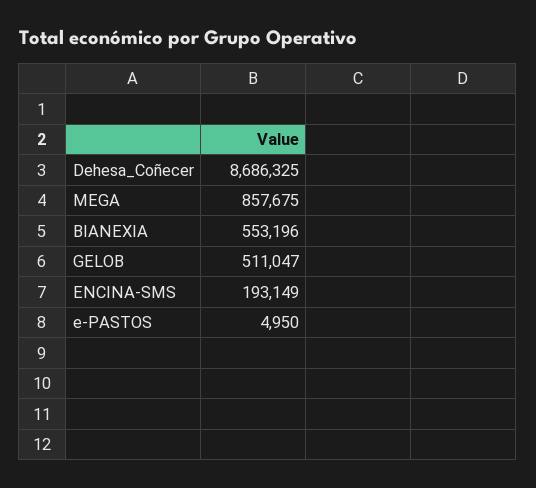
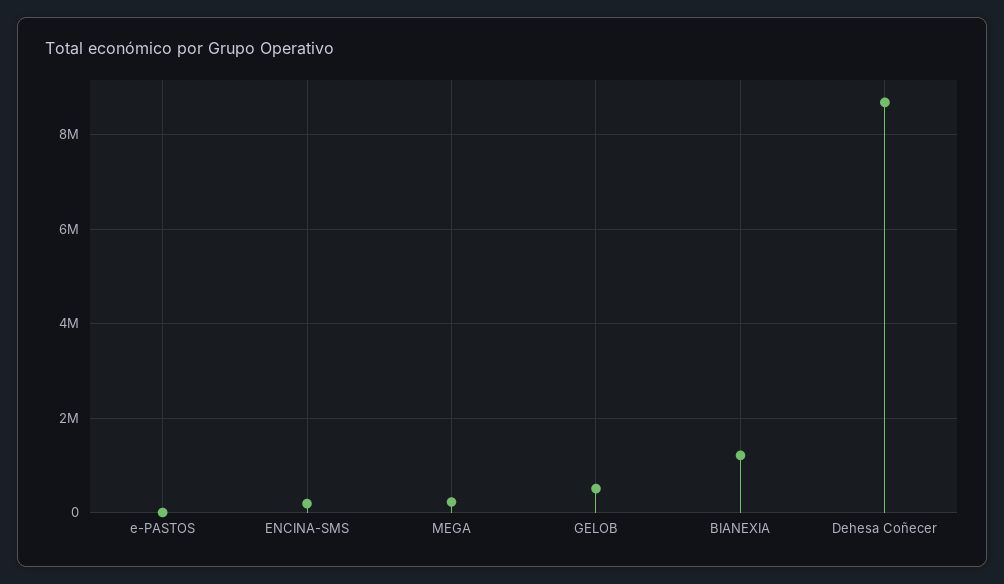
MEGA: 857675 -> 200000
BIANEXIA: 553196 -> 1200000

